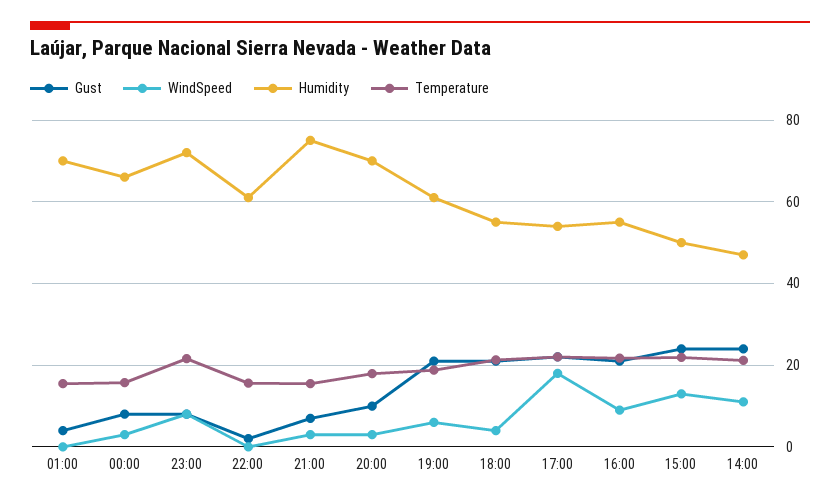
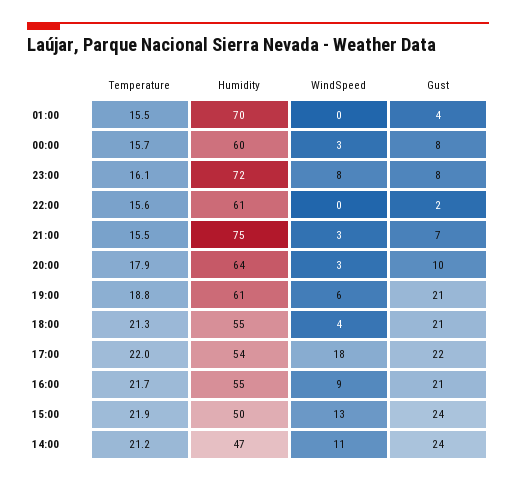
Humidity, 00:00: 66 -> 60
Temperature, 23:00: 22 -> 16.1
Humidity, 20:00: 70 -> 64

